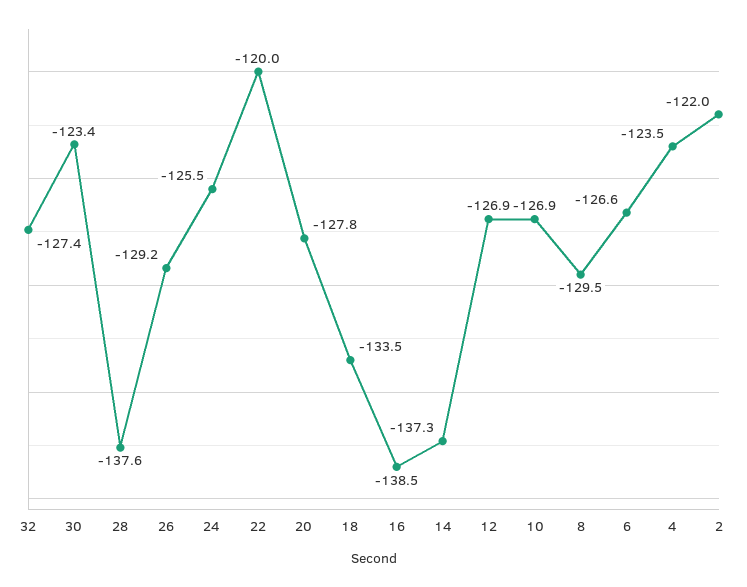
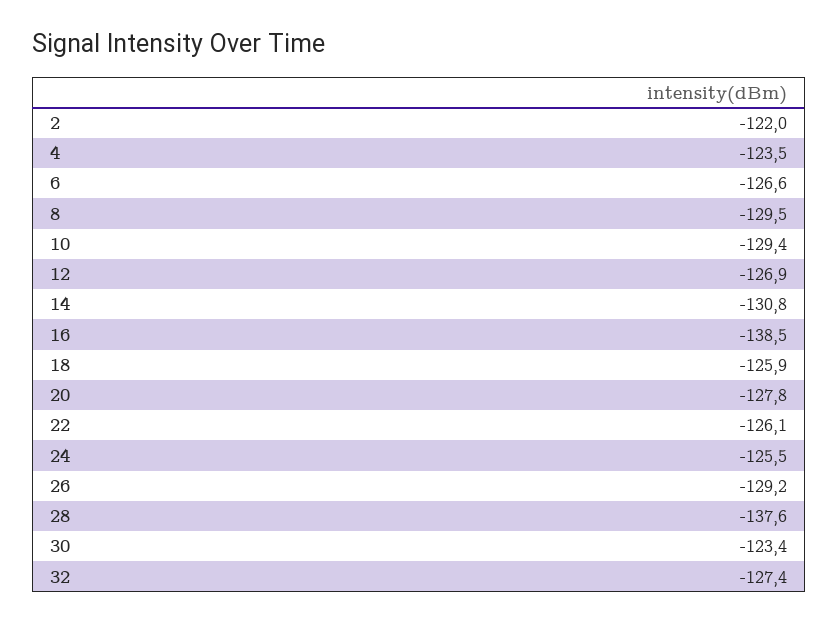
22: -120 -> -126.1
18: -133.5 -> -125.9
14: -137.3 -> -130.8
10: -126.9 -> -129.4

